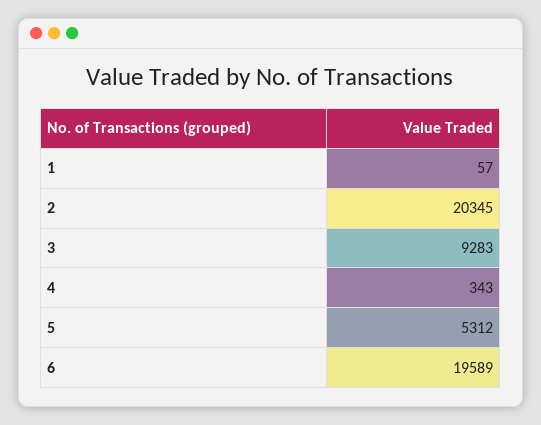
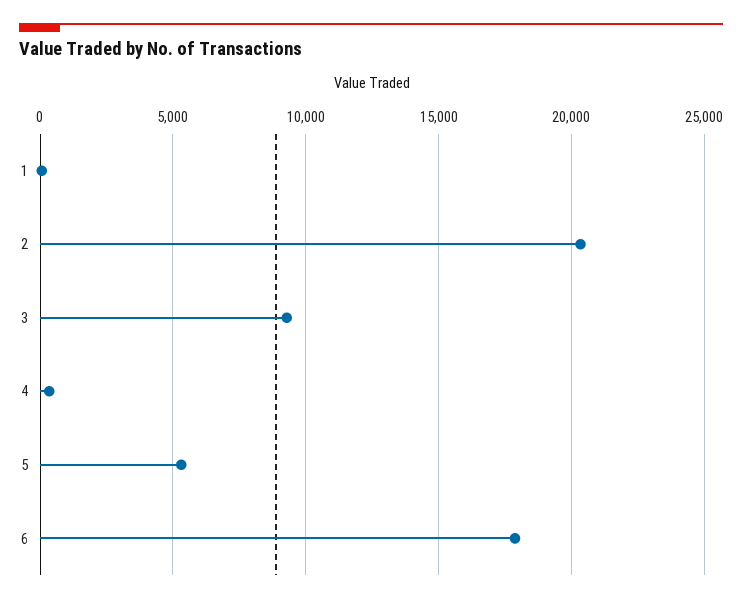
6: 19589 -> 18000

